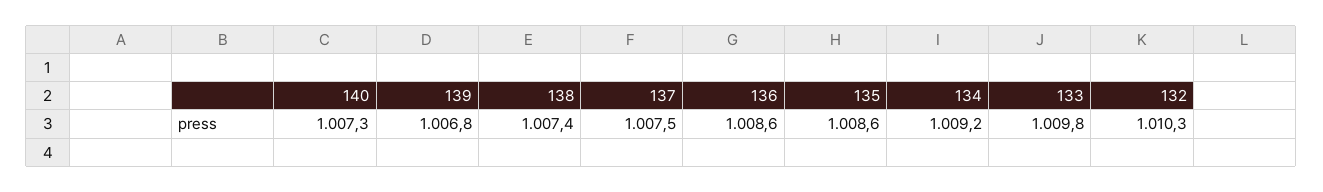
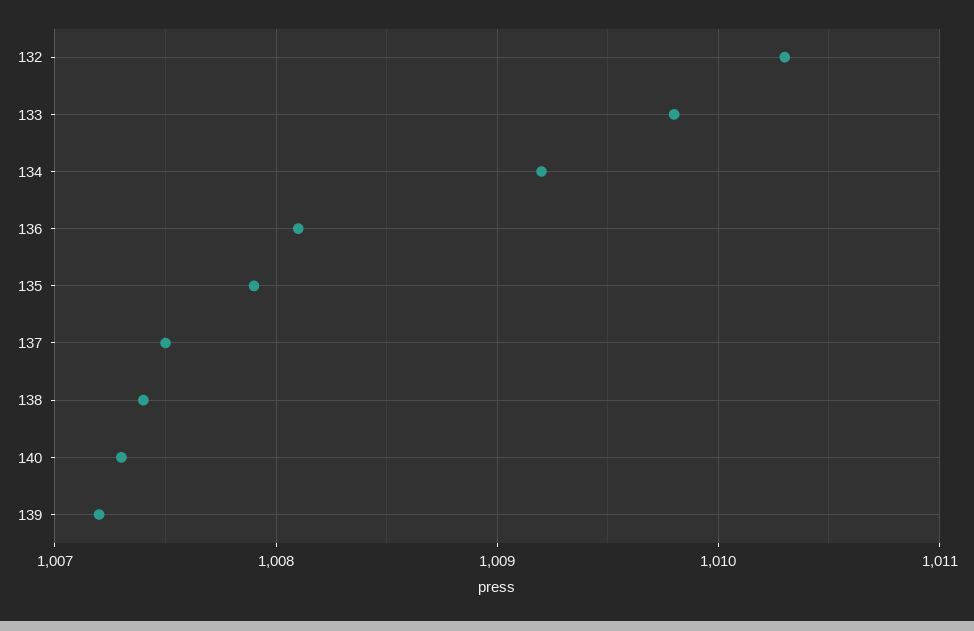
139: 1006.8 -> 1007.2
136: 1008.6 -> 1008.1
135: 1008.6 -> 1007.9

